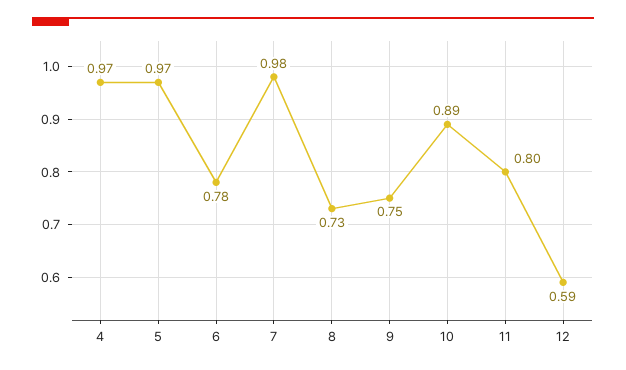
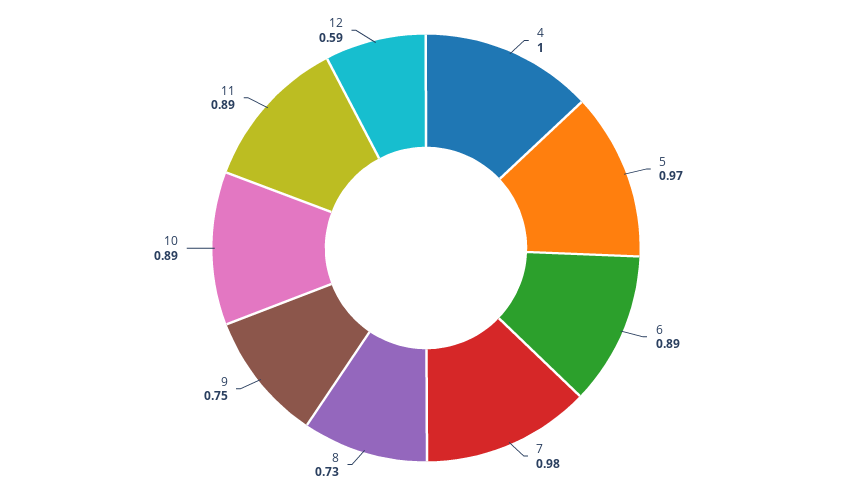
4: 0.97 -> 1
6: 0.78 -> 0.89
11: 0.8 -> 0.89

